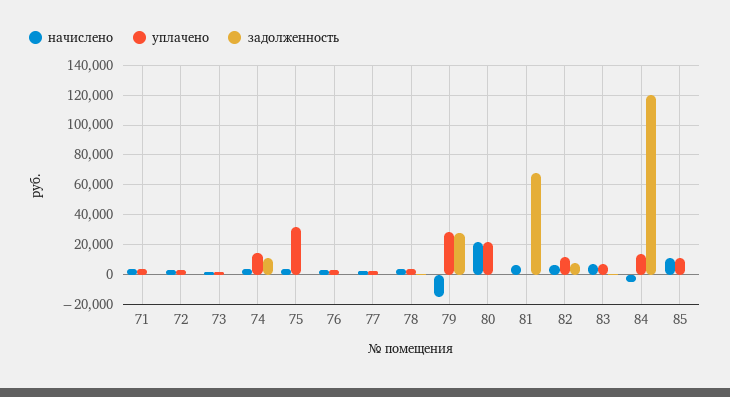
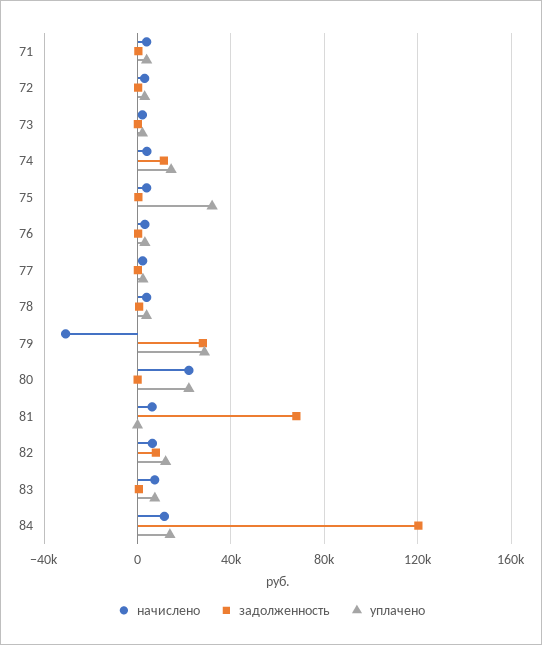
начислено, 79: -15000 -> -30000
начислено, 84: -5000 -> 10000
начислено, 85: 10000 -> none
уплачено, 85: 10000 -> none
задолженность, 85: 0 -> none

